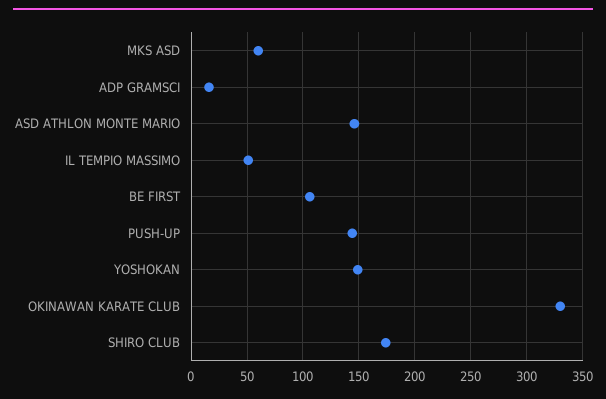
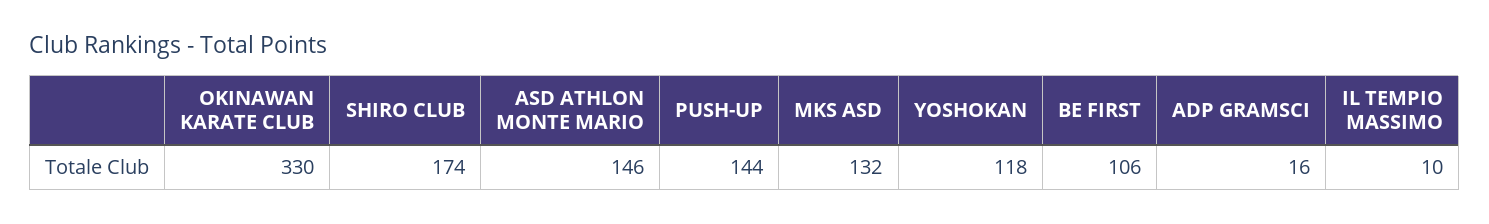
MKS ASD: 60 -> 132
IL TEMPIO MASSIMO: 50 -> 10
YOSHOKAN: 150 -> 118

